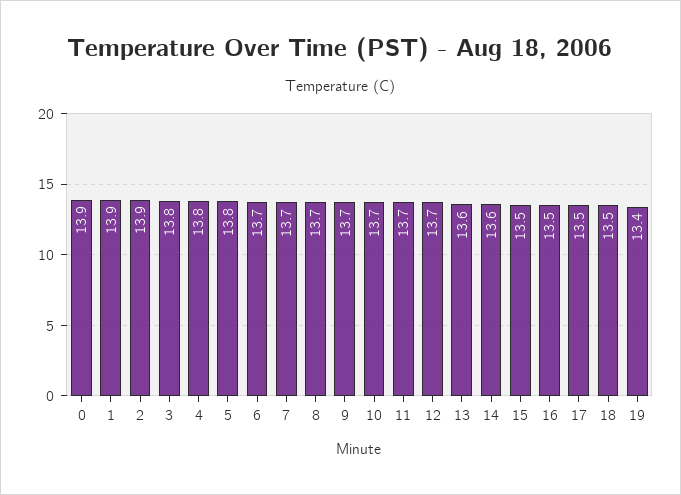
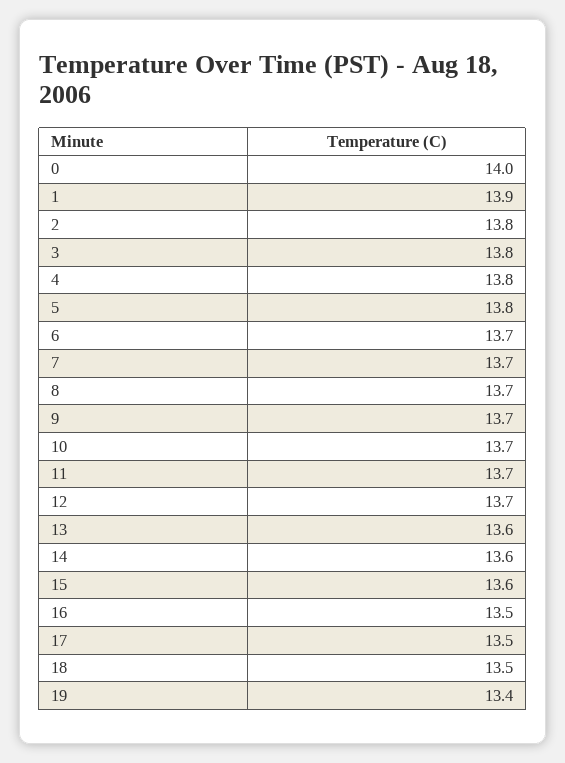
0: 13.9 -> 14
2: 13.9 -> 13.8
15: 13.5 -> 13.6

